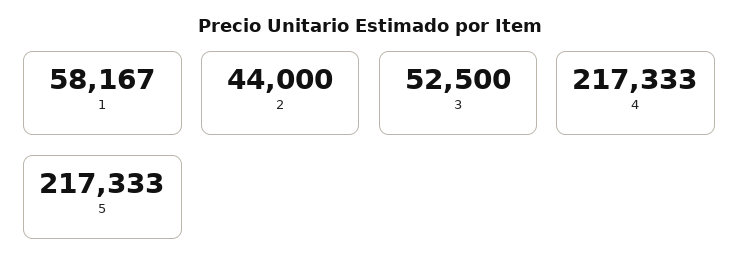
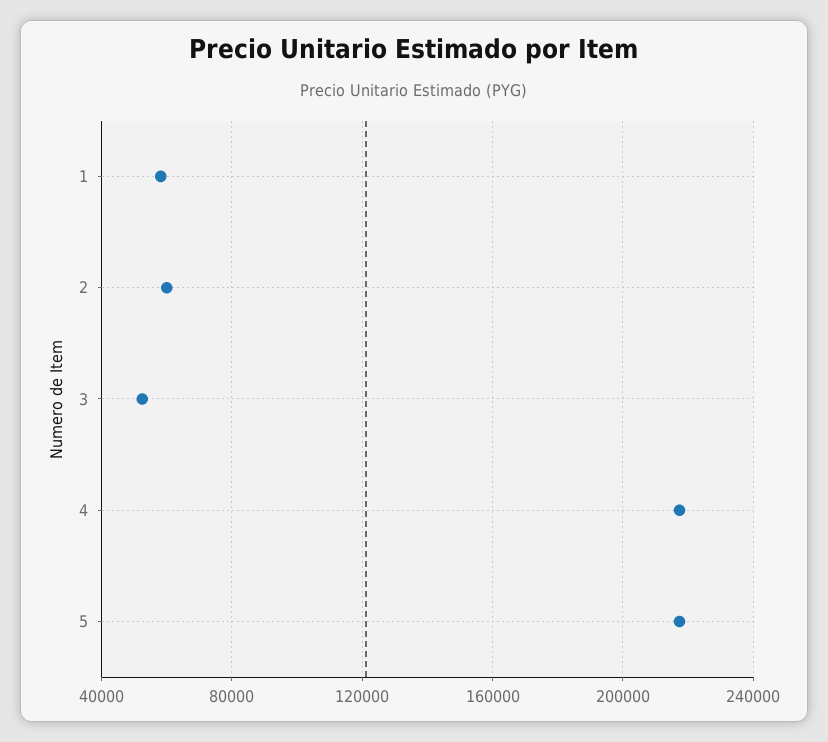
2: 44000 -> 60000

